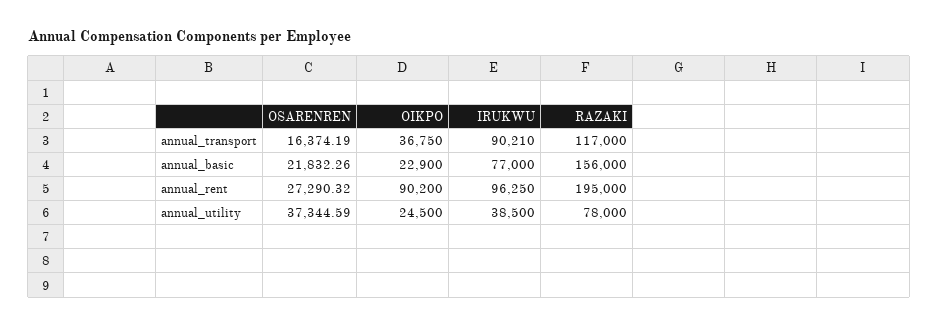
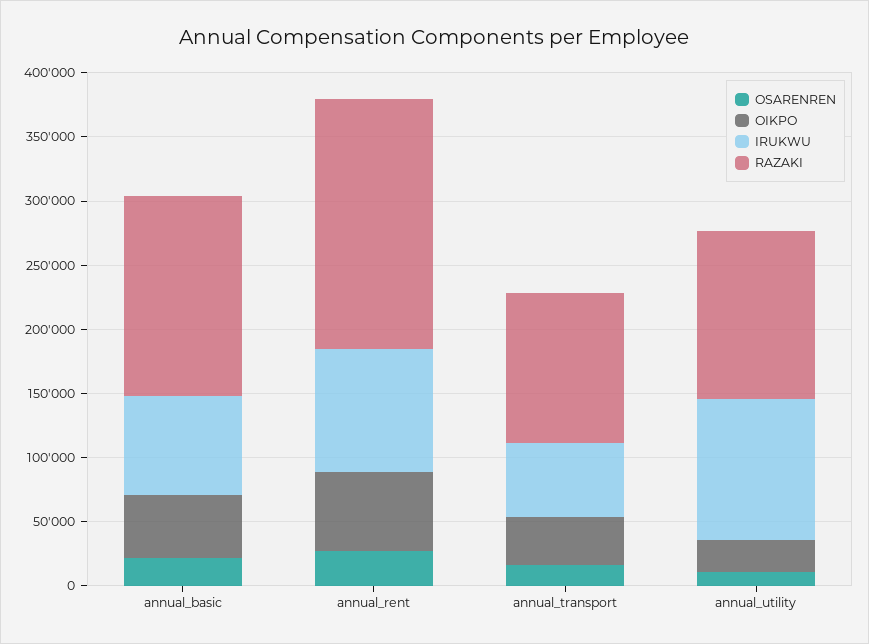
IRUKWU, annual_transport: 90210 -> 60000
OIKPO, annual_basic: 22900 -> 50000
OIKPO, annual_rent: 90200 -> 60000
OSARENREN, annual_utility: 37344.59 -> 10000
IRUKWU, annual_utility: 38500 -> 110000
RAZAKI, annual_utility: 78000 -> 130000

